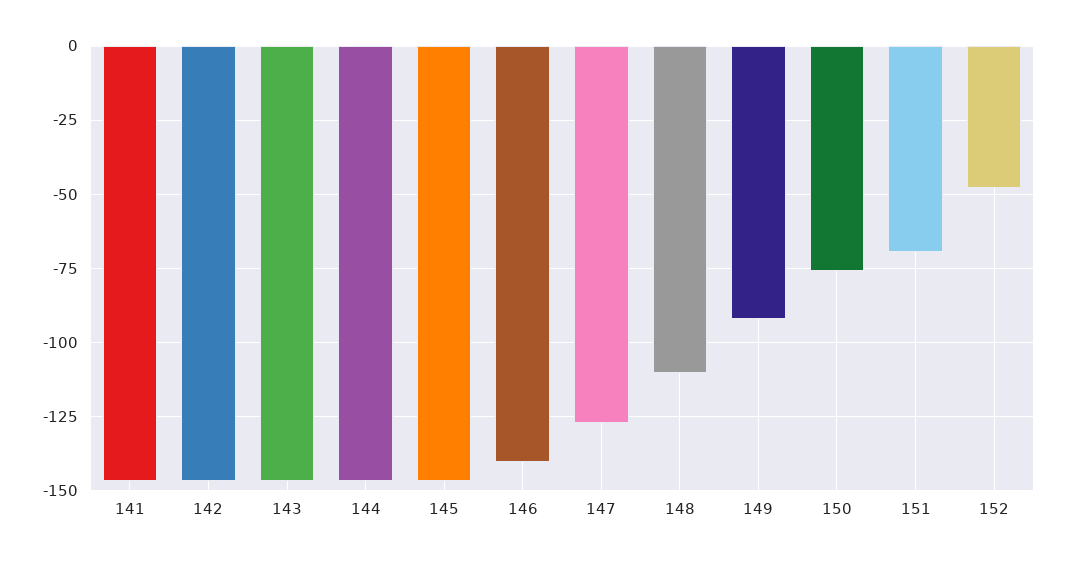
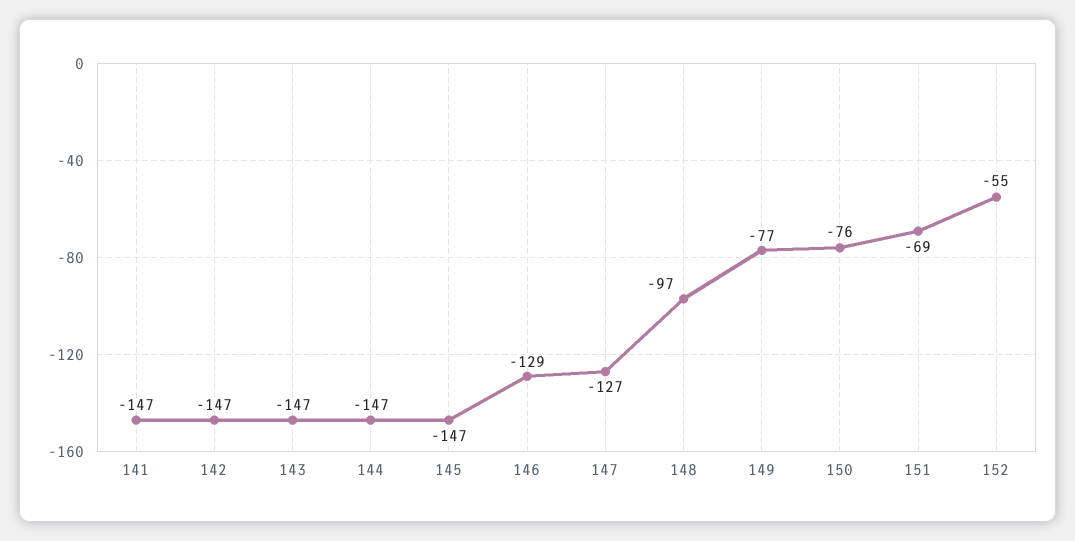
146: -140 -> -129
148: -110 -> -97
149: -92.5 -> -77
152: -47.5 -> -55

